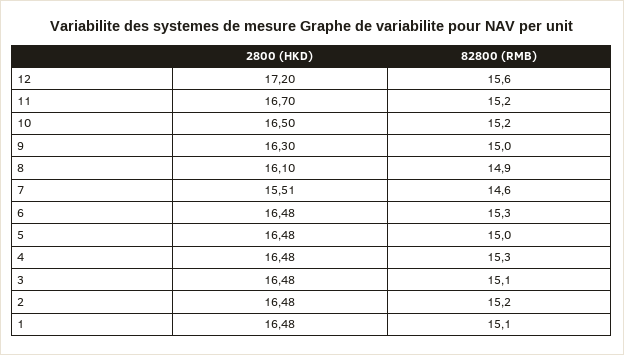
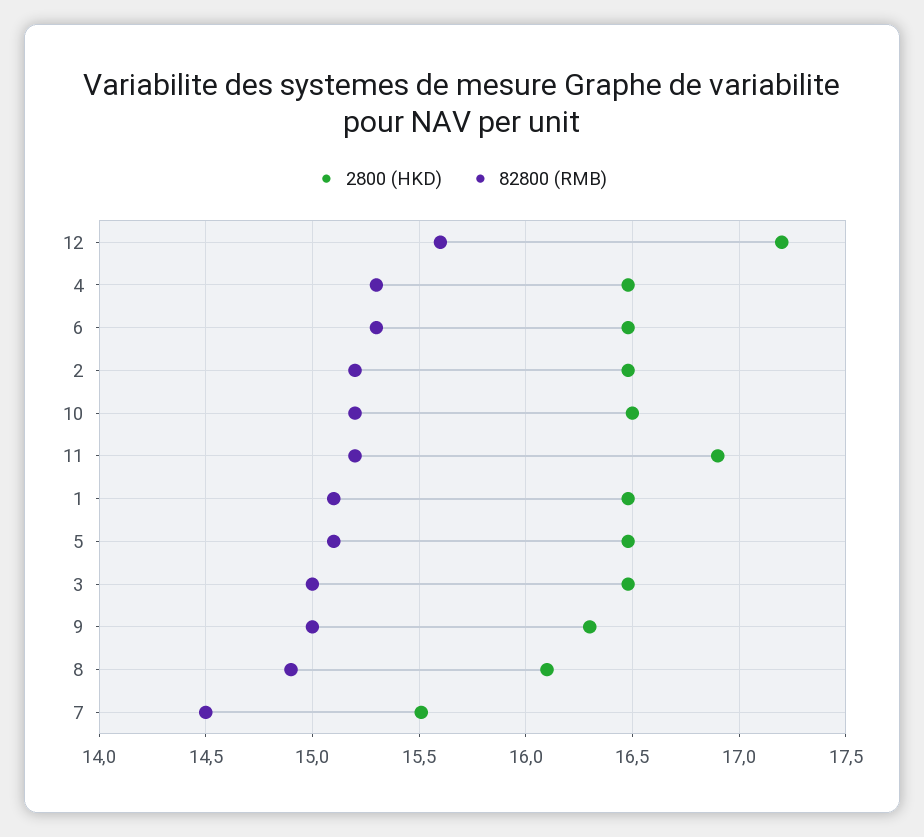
2800 (HKD), 11: 16.7 -> 16.9
82800 (RMB), 7: 14.6 -> 14.5
82800 (RMB), 5: 15 -> 15.1
82800 (RMB), 3: 15.1 -> 15

